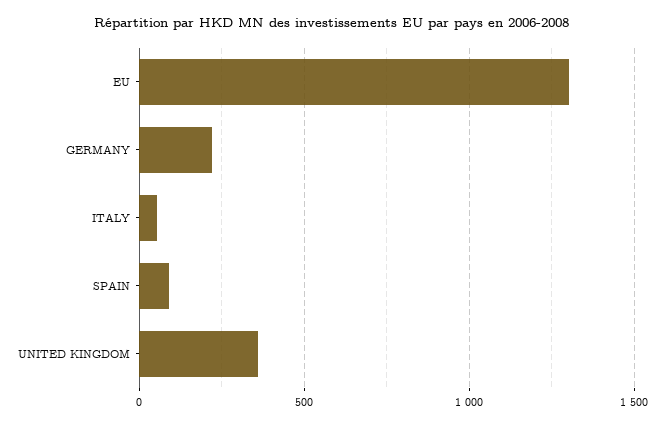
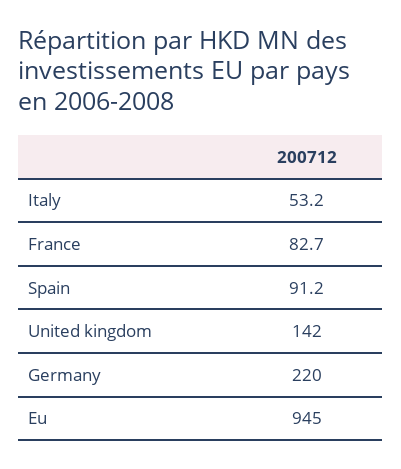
EU: 1300 -> 945
UNITED KINGDOM: 350 -> 142
France: none -> 82.7

